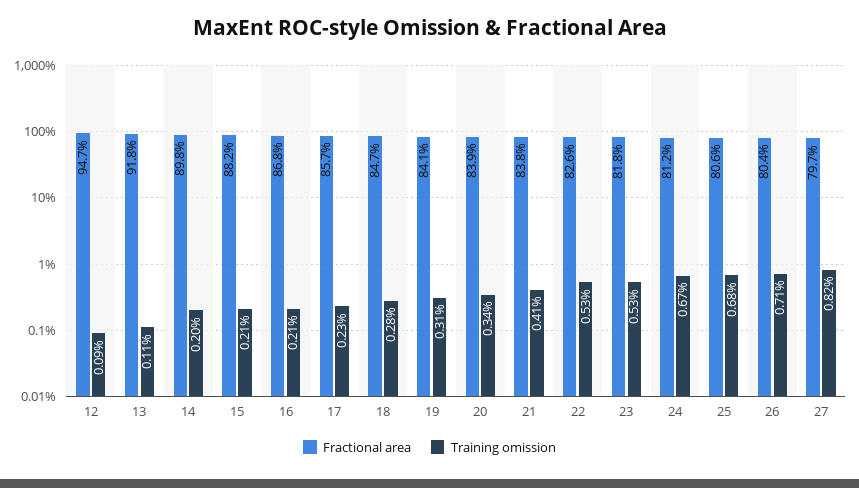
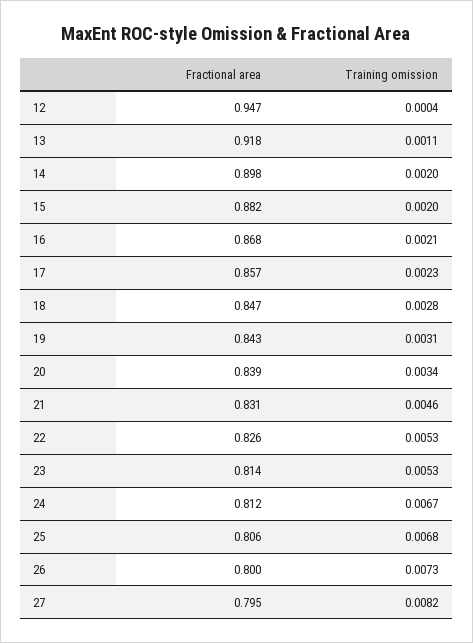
Training omission, 12: 0.0009 -> 0.0004
Training omission, 15: 0.0021 -> 0.002
Fractional area, 19: 0.841 -> 0.843
Fractional area, 21: 0.838 -> 0.831
Training omission, 21: 0.0041 -> 0.0046
Fractional area, 23: 0.818 -> 0.814
Fractional area, 26: 0.804 -> 0.8
Training omission, 26: 0.0071 -> 0.0073
Fractional area, 27: 0.797 -> 0.795

